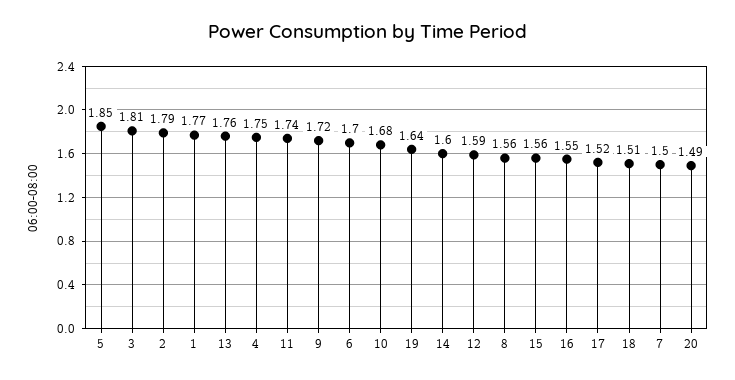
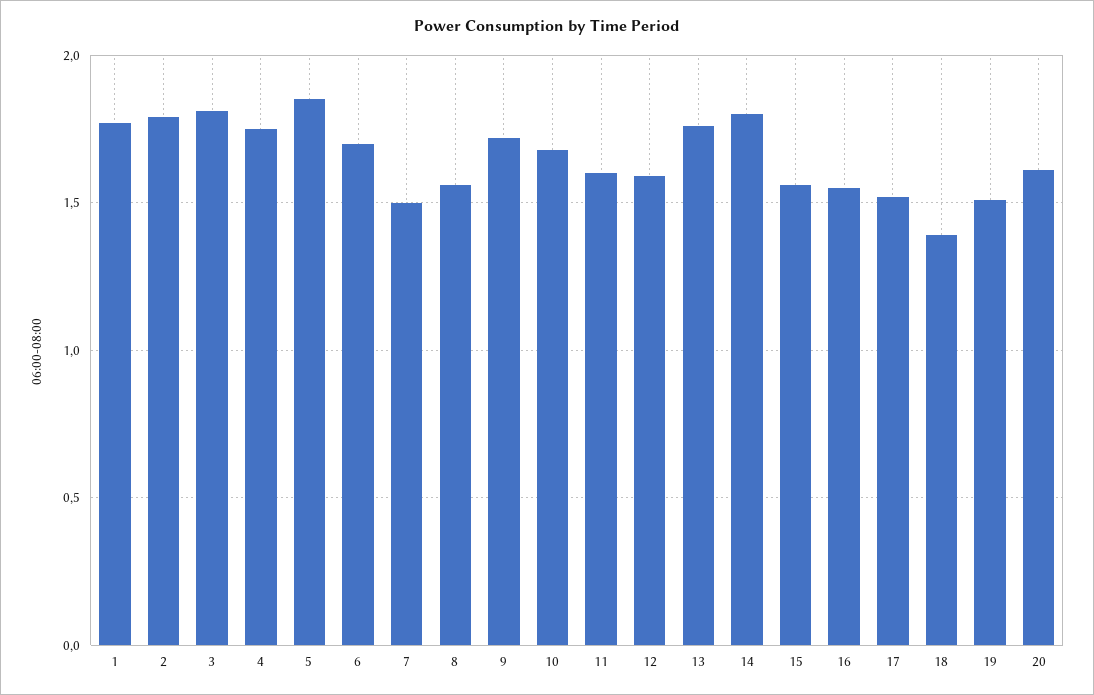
11: 1.74 -> 1.6
19: 1.64 -> 1.5
14: 1.6 -> 1.8
18: 1.51 -> 1.4
20: 1.49 -> 1.6

